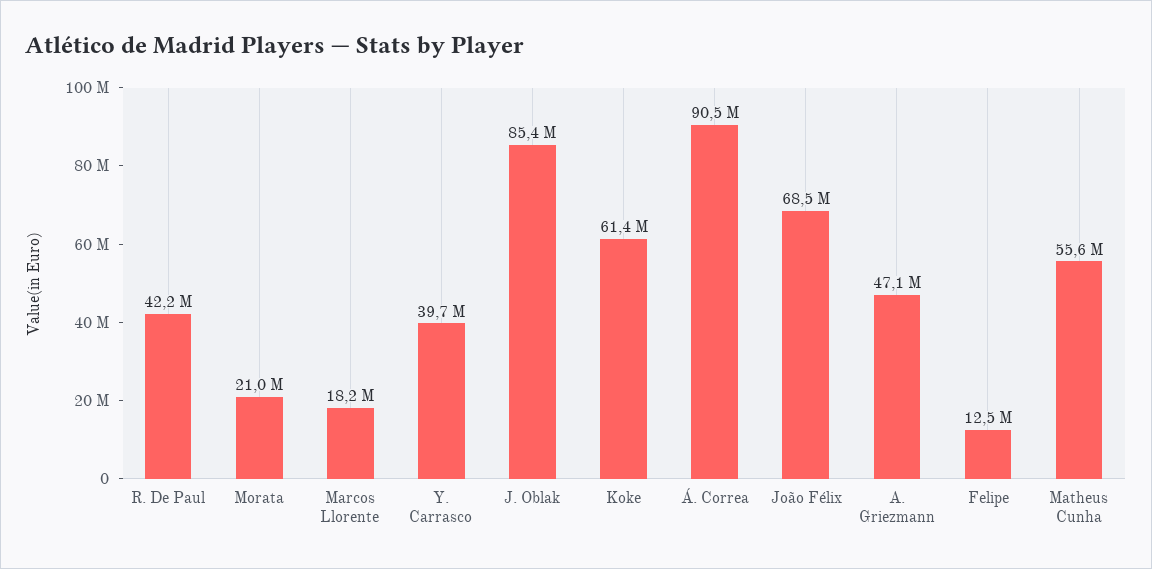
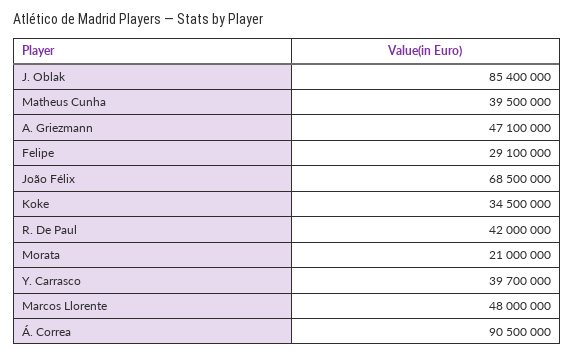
R. De Paul: 42200000 -> 42000000
Marcos Llorente: 18200000 -> 48000000
Koke: 61400000 -> 34500000
Felipe: 12500000 -> 29100000
Matheus Cunha: 55600000 -> 39500000

